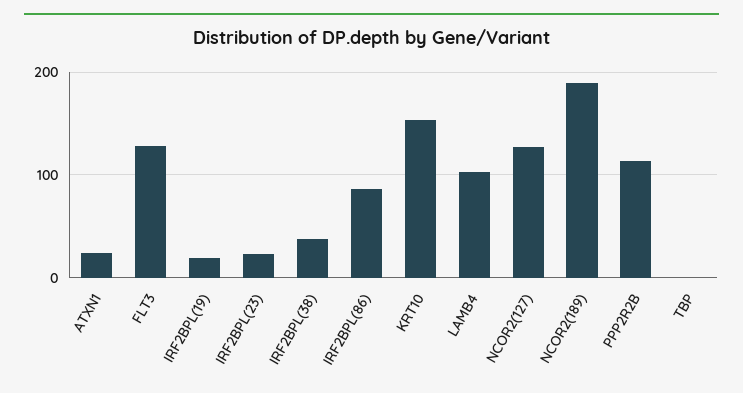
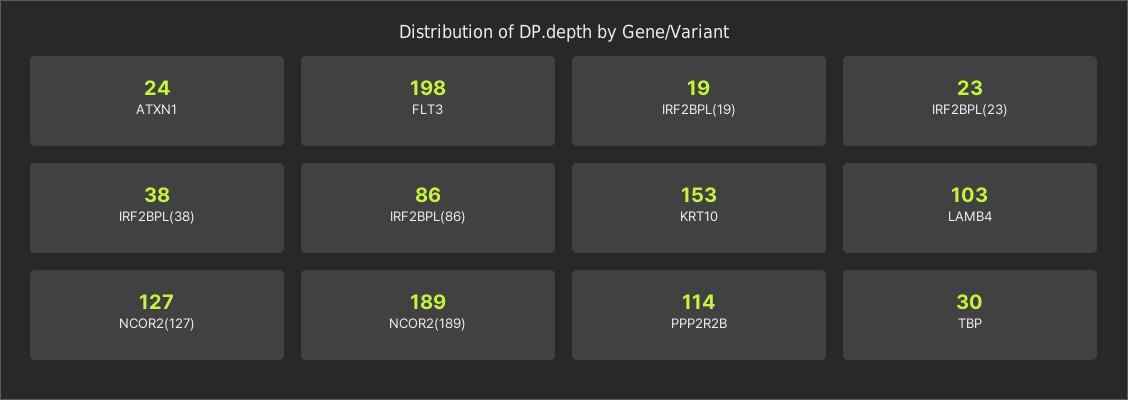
FLT3: 130 -> 198
TBP: 0 -> 30

